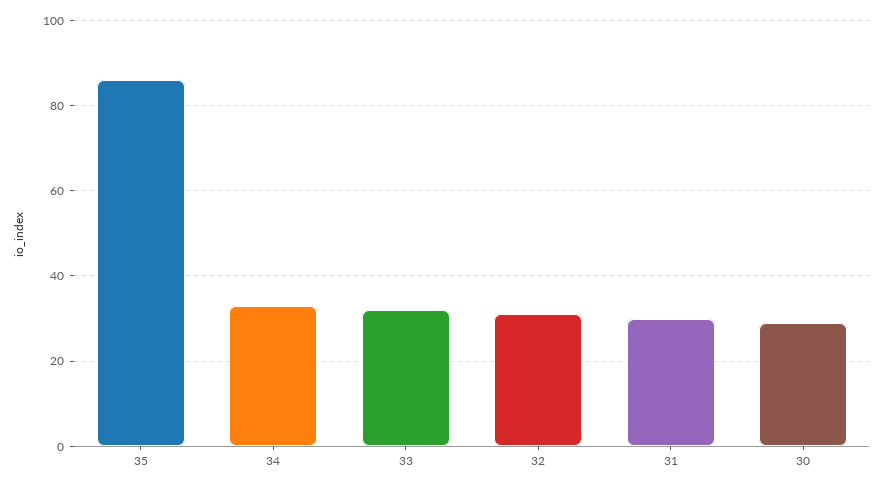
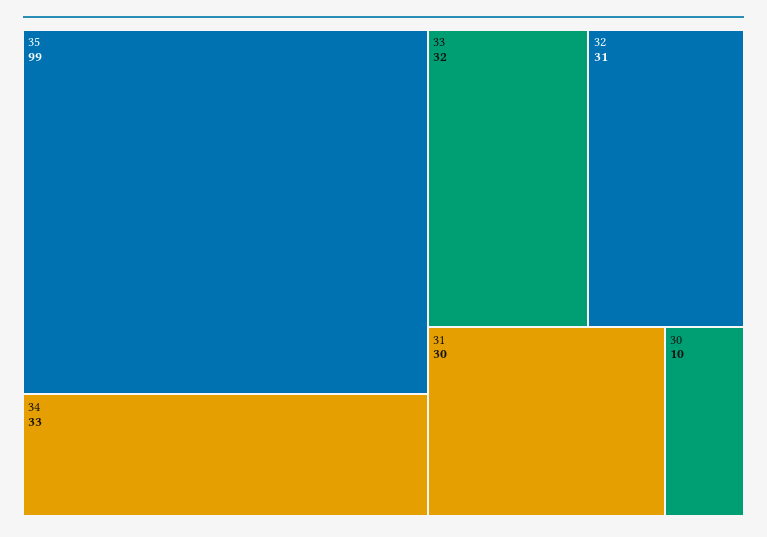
35: 85 -> 99
30: 30 -> 10

